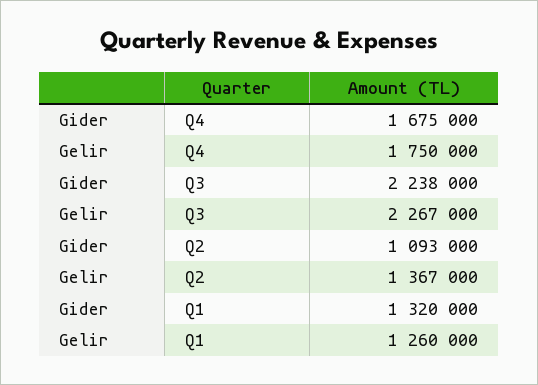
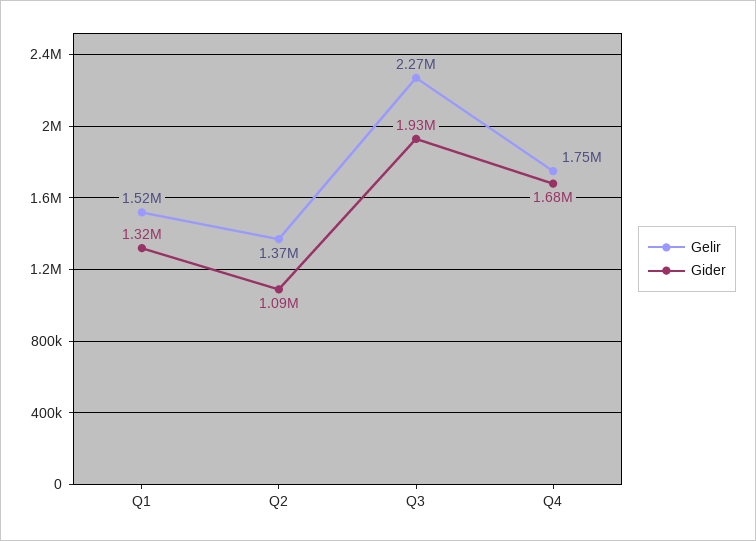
Gider, Q3: 2238000 -> 1930000
Gelir, Q1: 1260000 -> 1520000

